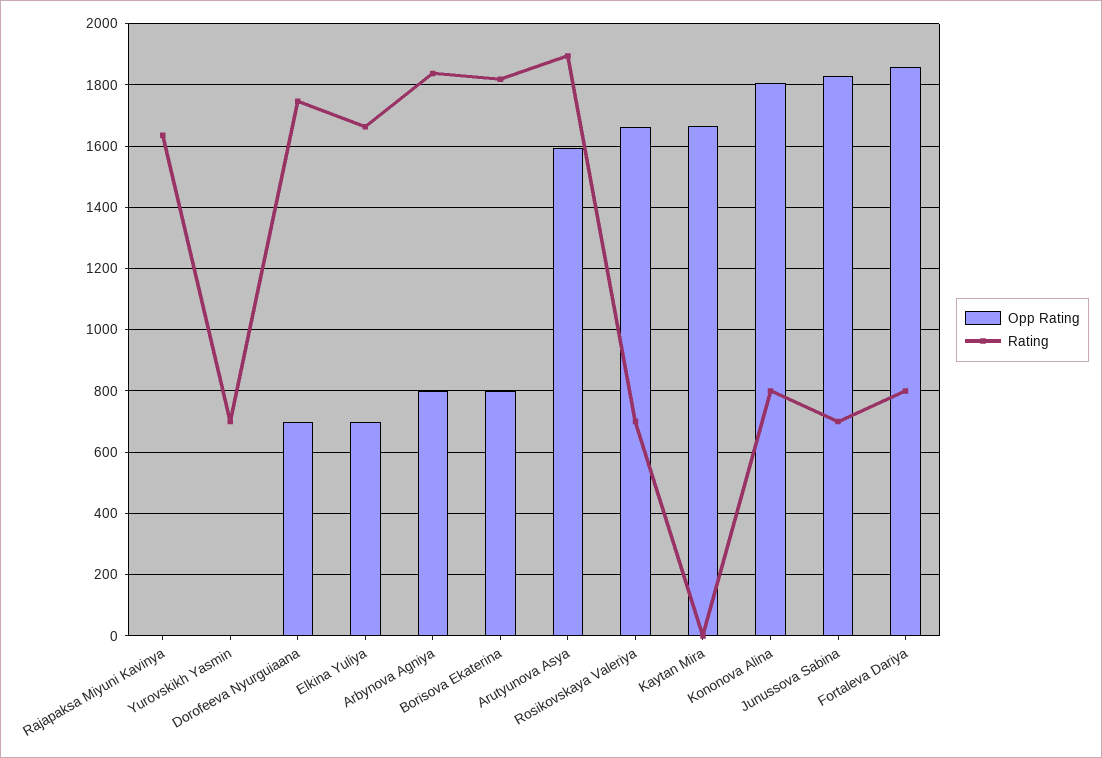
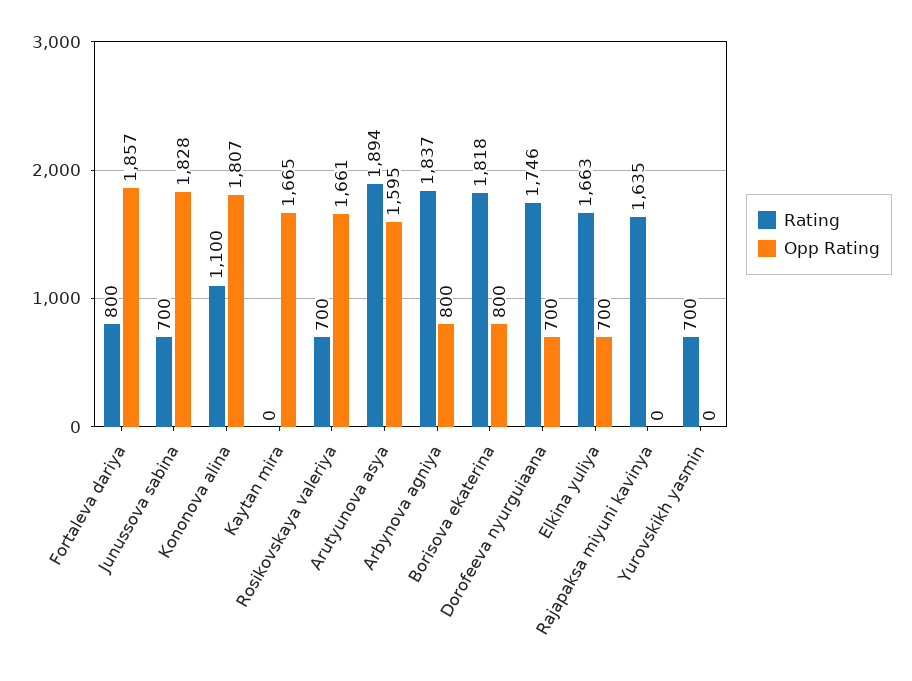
Rating, Kononova Alina: 800 -> 1100

